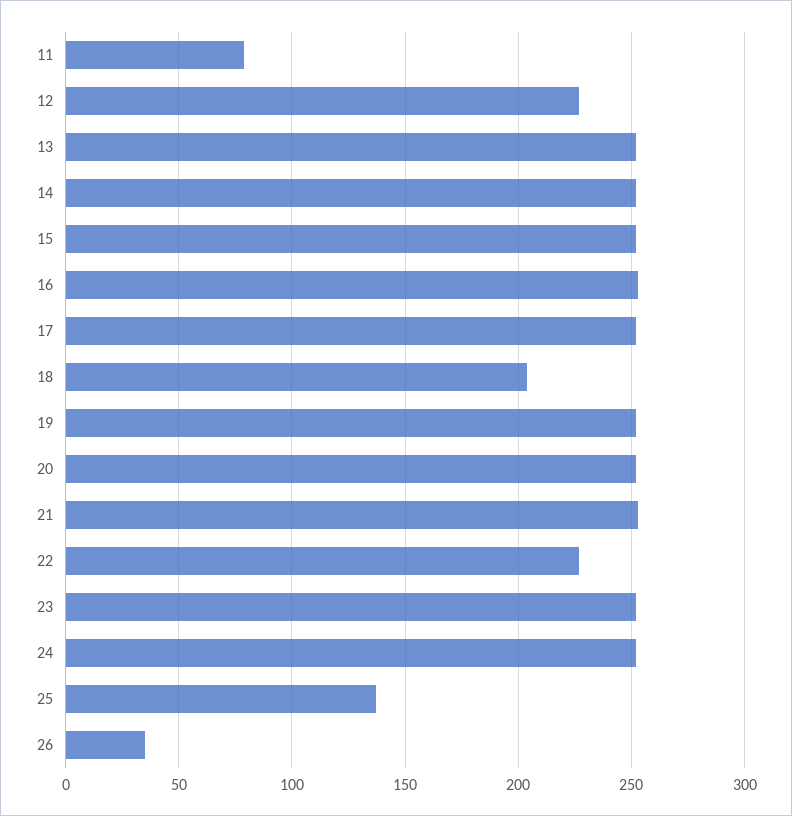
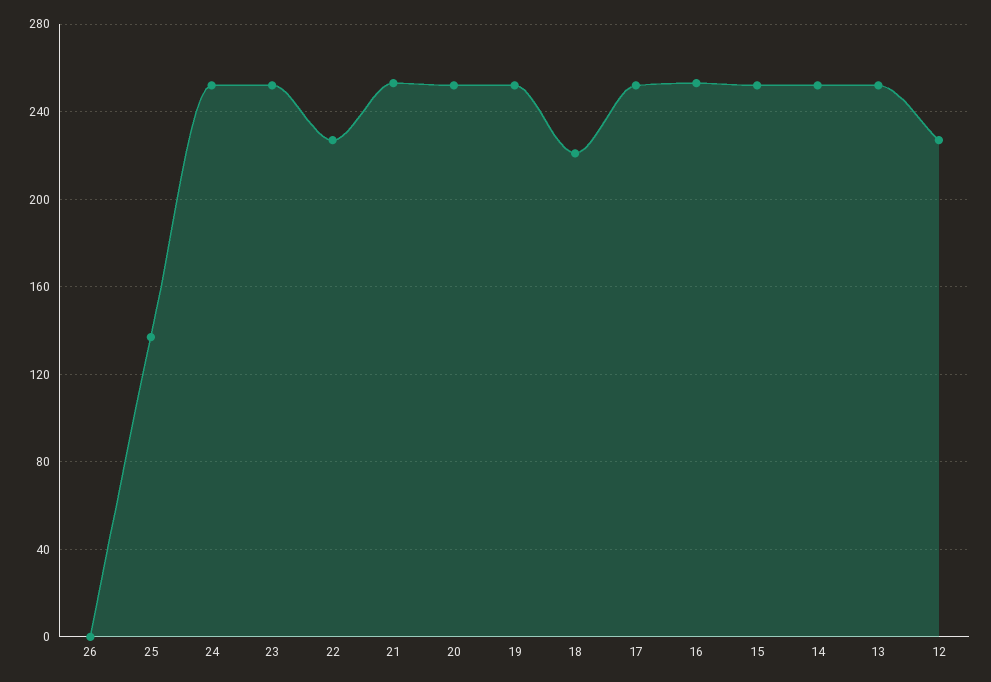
11: 80 -> none
18: 205 -> 220
26: 35 -> 0

